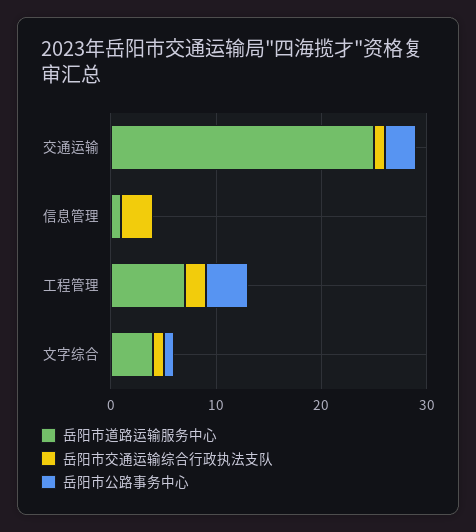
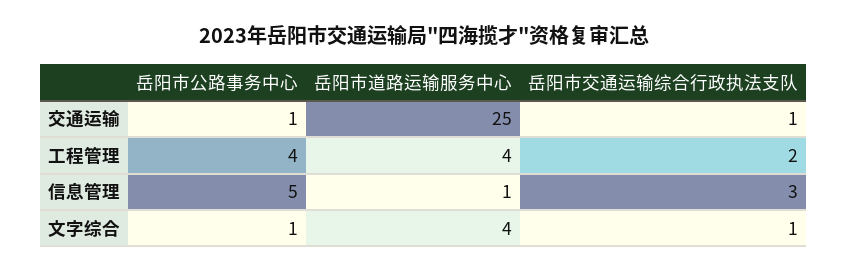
岳阳市公路事务中心, 交通运输: 3 -> 1
岳阳市公路事务中心, 信息管理: 0 -> 5
岳阳市道路运输服务中心, 工程管理: 7 -> 4

